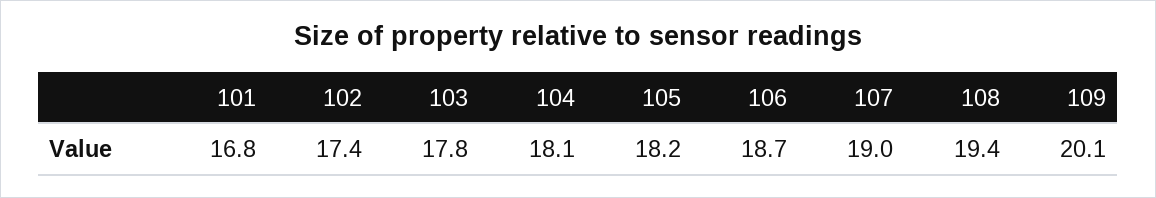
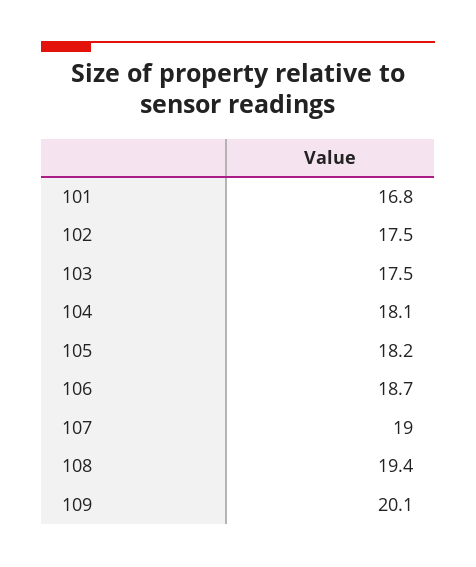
102: 17.4 -> 17.5
103: 17.8 -> 17.5

